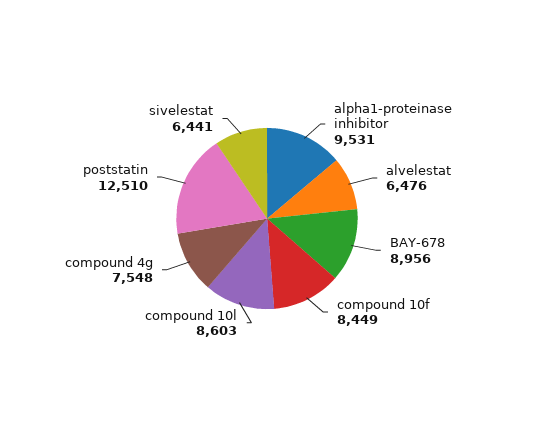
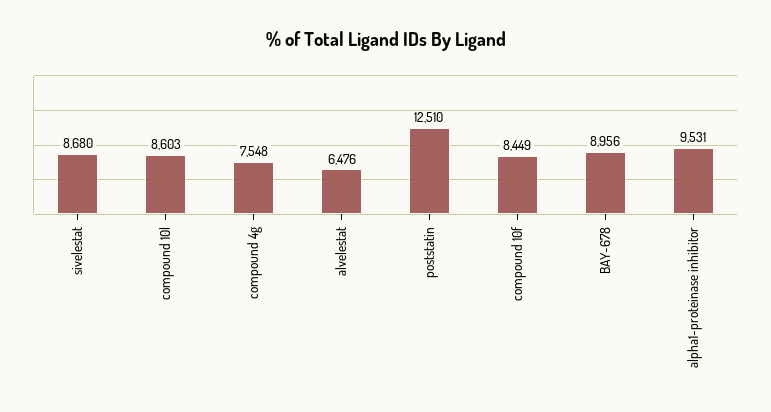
sivelestat: 6441 -> 8680

